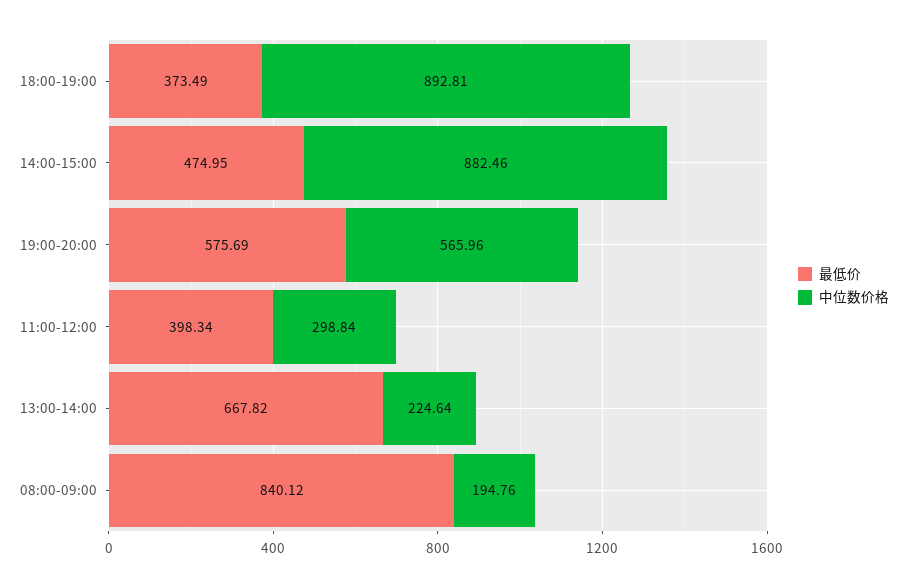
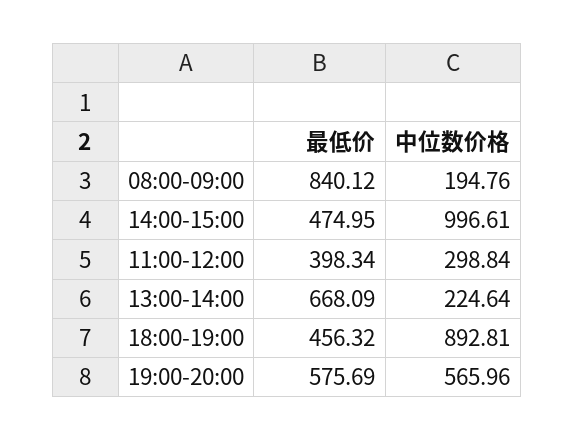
最低价, 18:00-19:00: 373.49 -> 456.32
中位数价格, 14:00-15:00: 882.46 -> 996.61
最低价, 13:00-14:00: 667.82 -> 668.09

